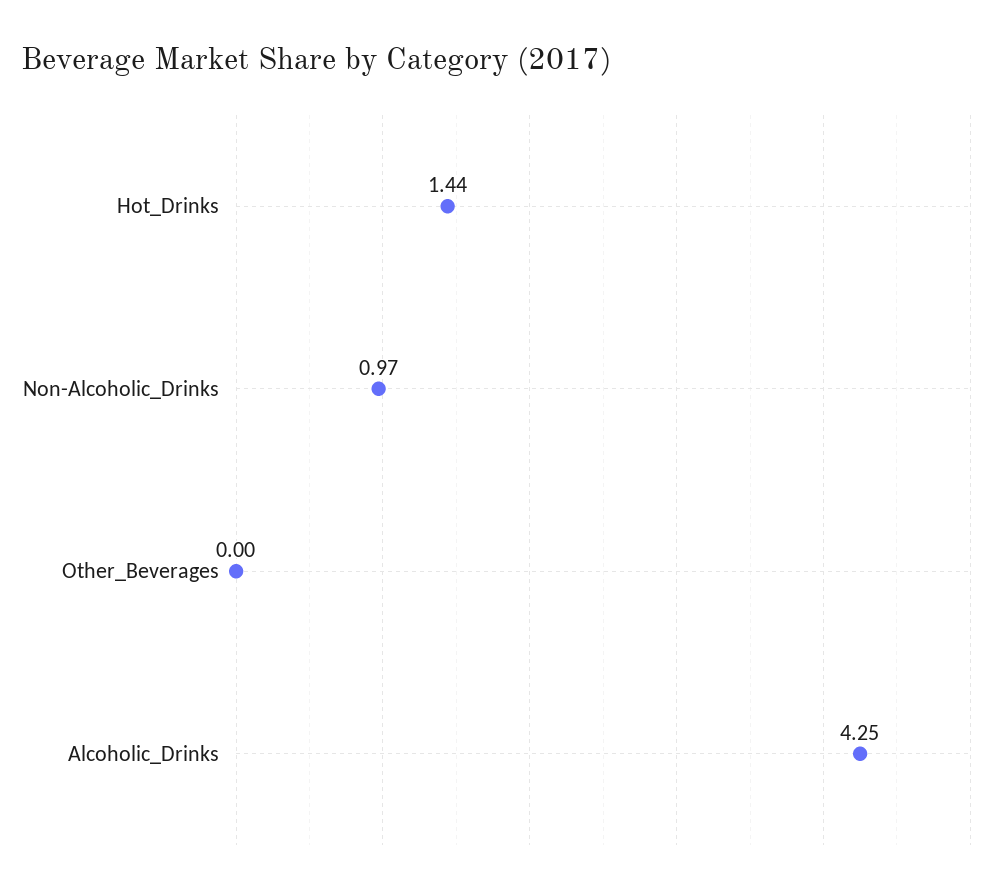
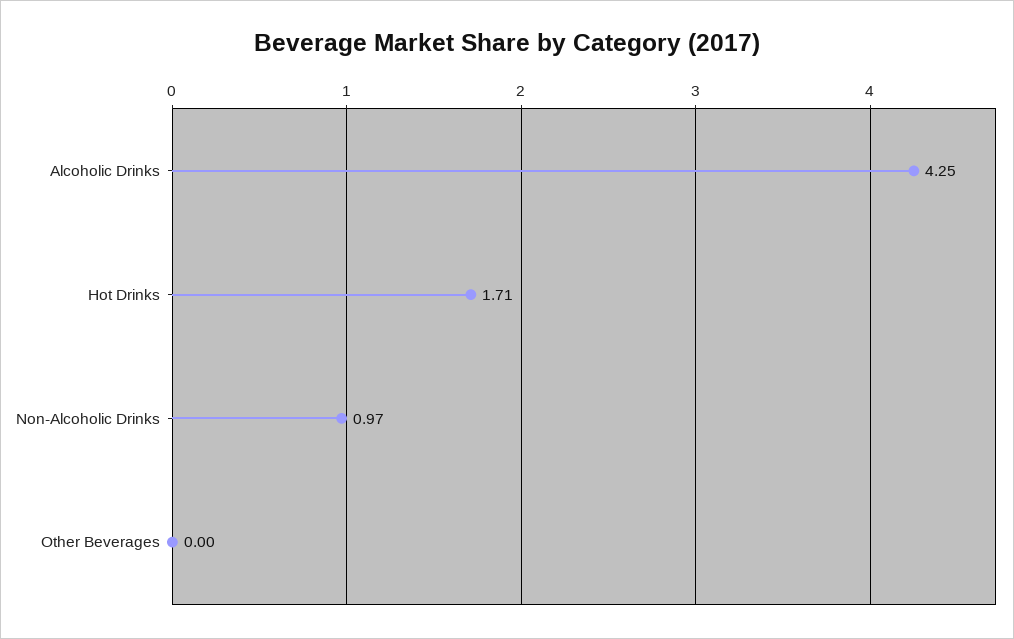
Hot_Drinks: 1.44 -> 1.71

